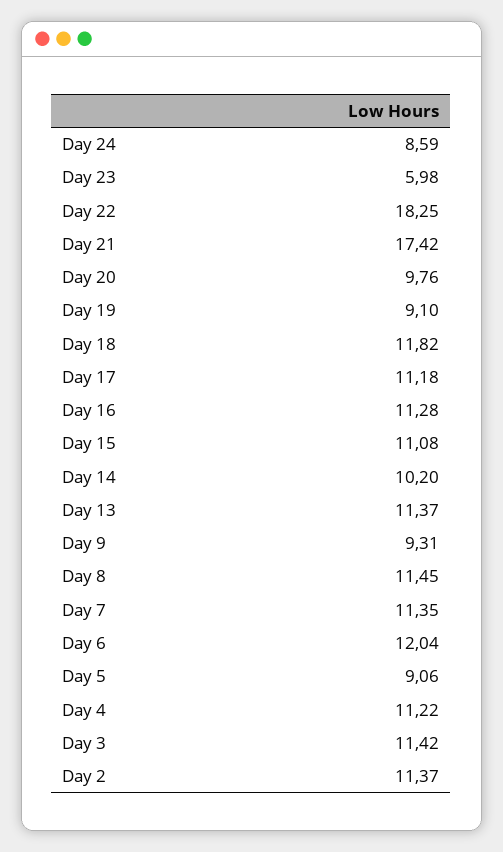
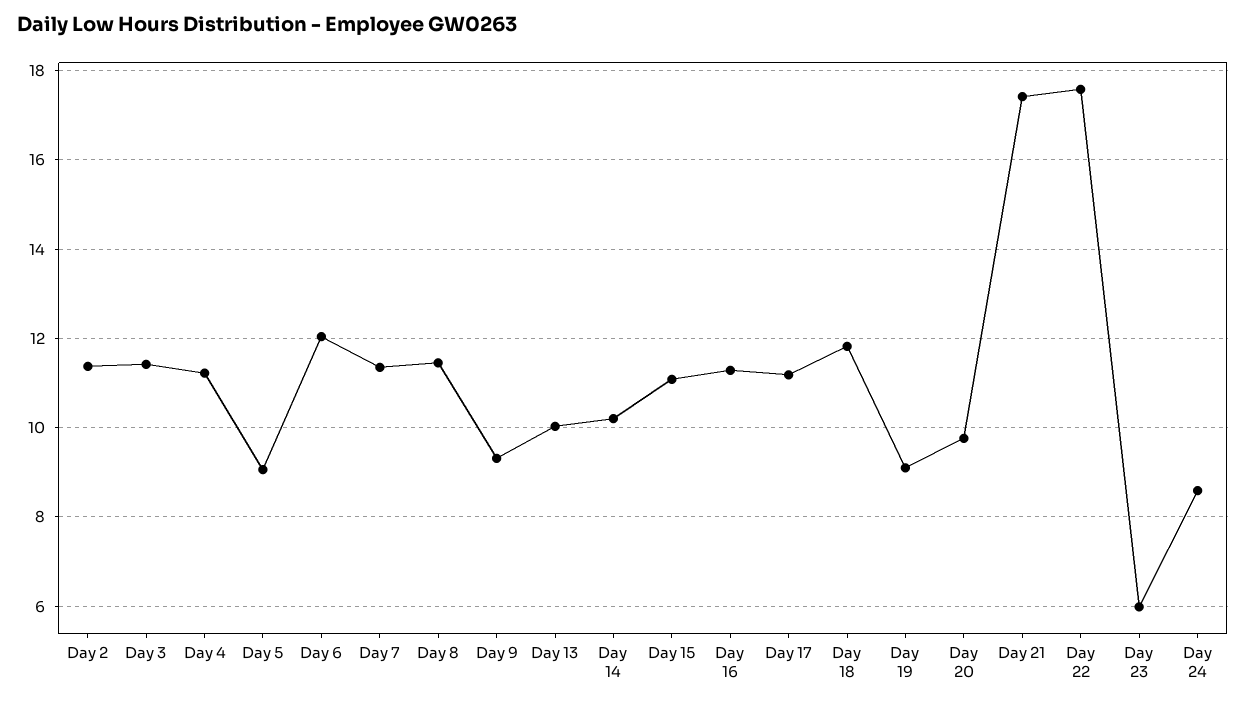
Day 22: 18.25 -> 17.6
Day 13: 11.37 -> 10

